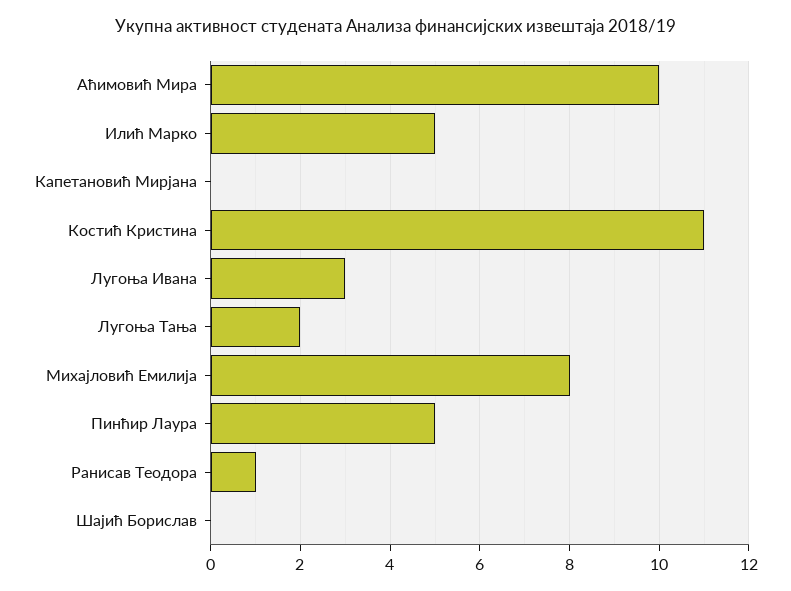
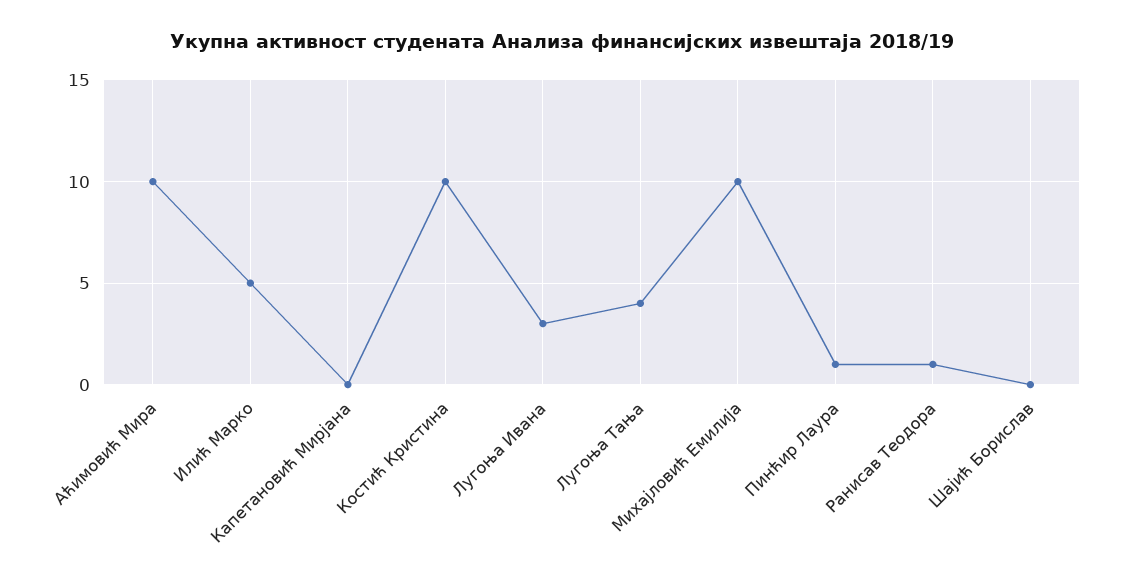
Костић Кристина: 11 -> 10
Лугоња Тања: 2 -> 4
Михајловић Емилија: 8 -> 10
Пинћир Лаура: 5 -> 1

